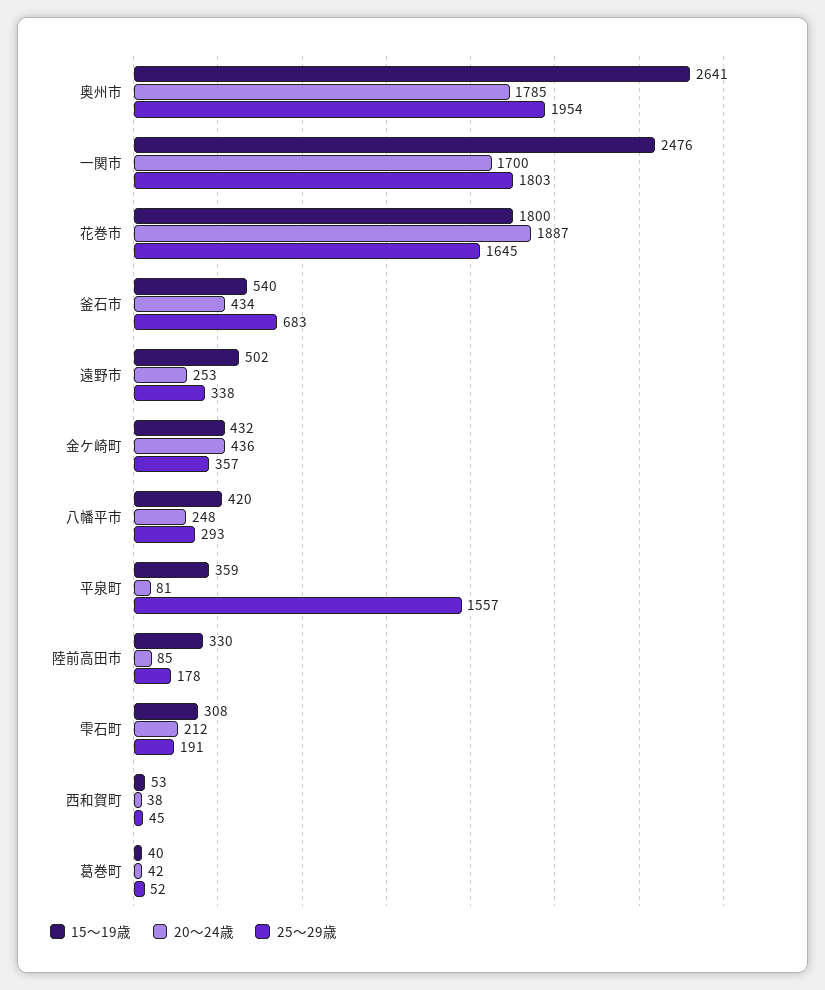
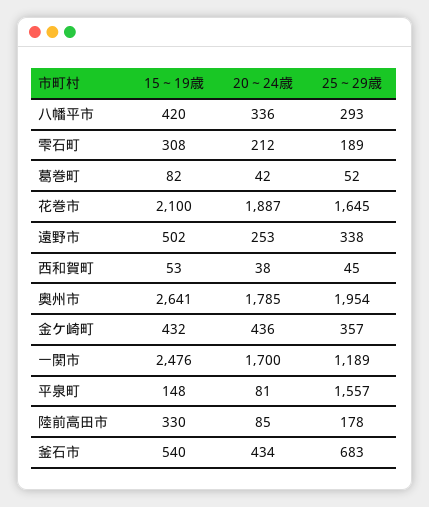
25～29歳, 一関市: 1803 -> 1189
15～19歳, 花巻市: 1800 -> 2100
20～24歳, 八幡平市: 248 -> 336
15～19歳, 平泉町: 359 -> 148
25～29歳, 雫石町: 191 -> 189
15～19歳, 葛巻町: 40 -> 82

